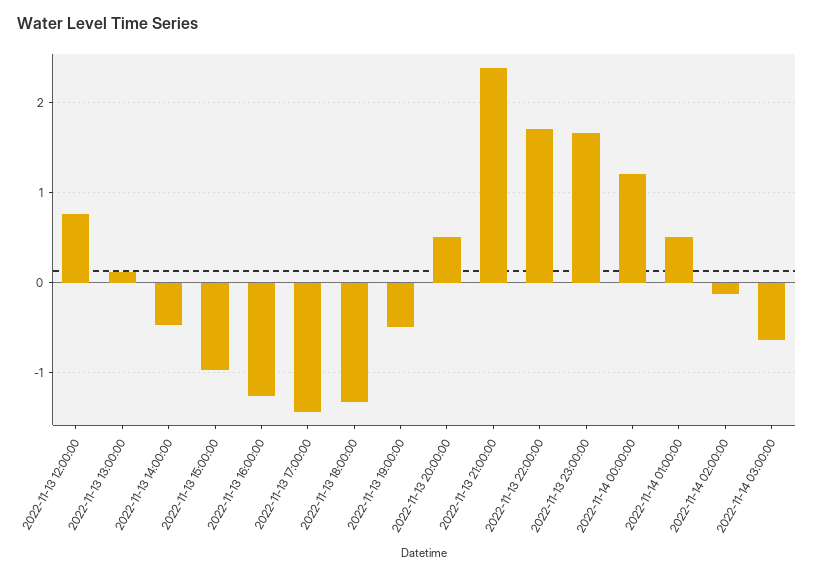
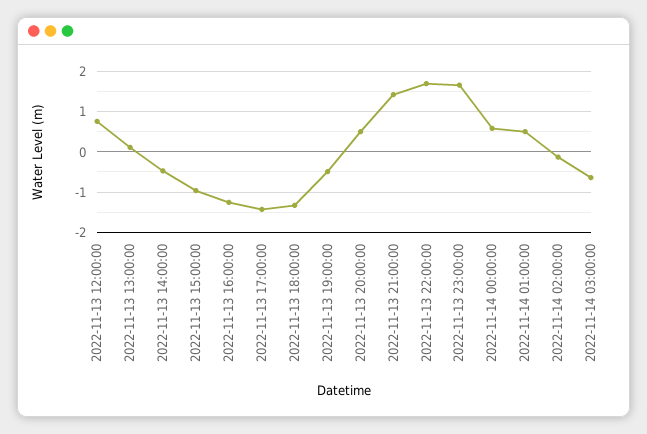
2022-11-13 21:00:00: 2.4 -> 1.4
2022-11-14 00:00:00: 1.2 -> 0.6

